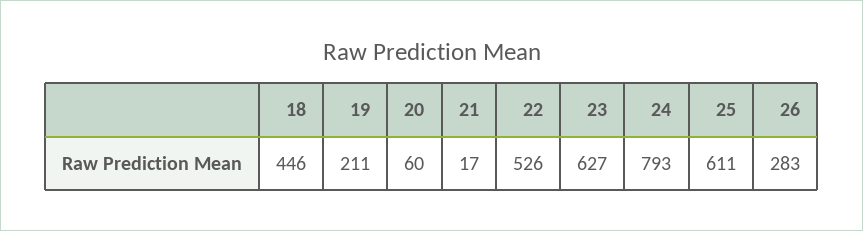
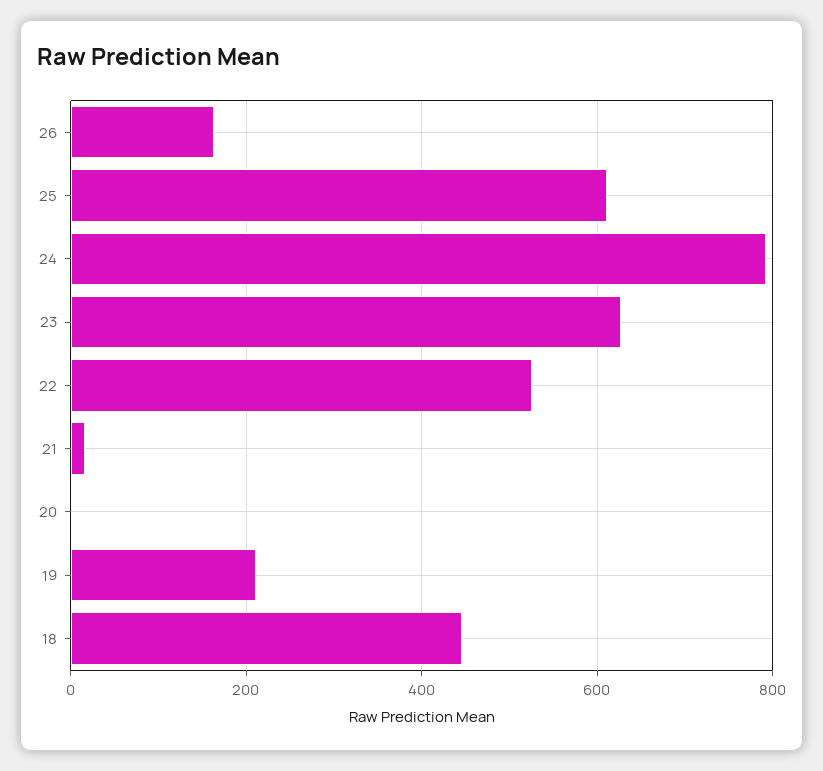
20: 60 -> 0
26: 283 -> 160

